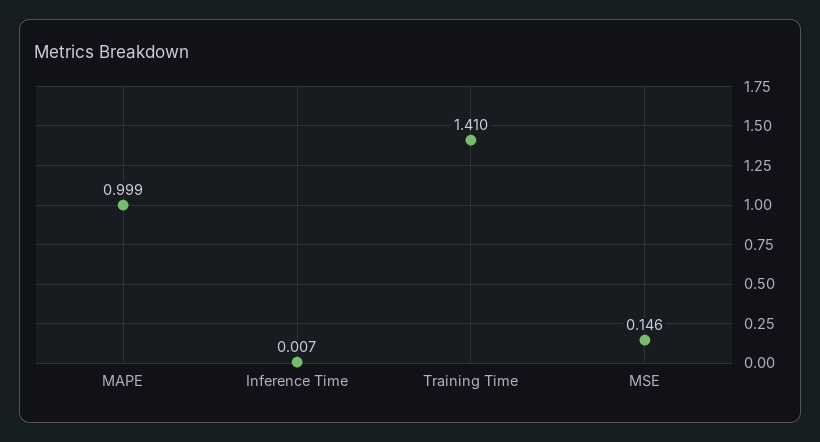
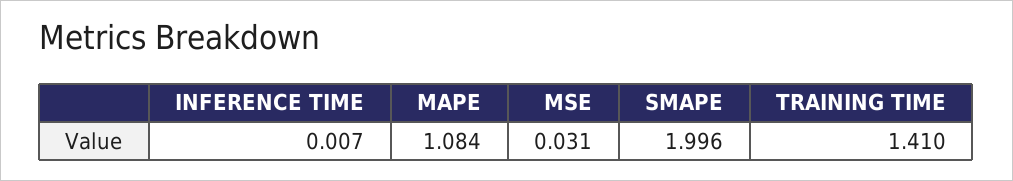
MAPE: 0.999 -> 1.084
MSE: 0.146 -> 0.031
SMAPE: none -> 1.996

